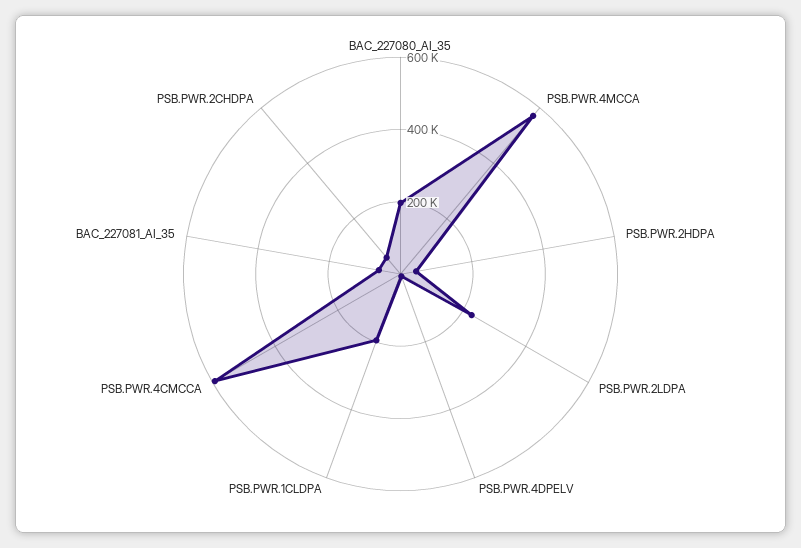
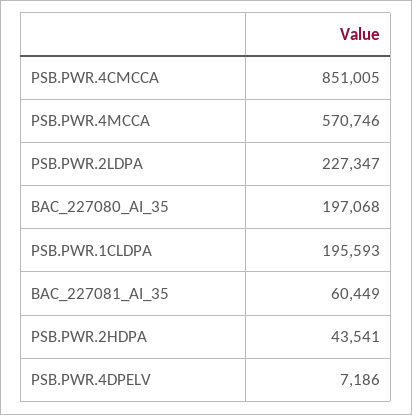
PSB.PWR.4CMCCA: 600000 -> 851005
PSB.PWR.2CHDPA: 50000 -> none

